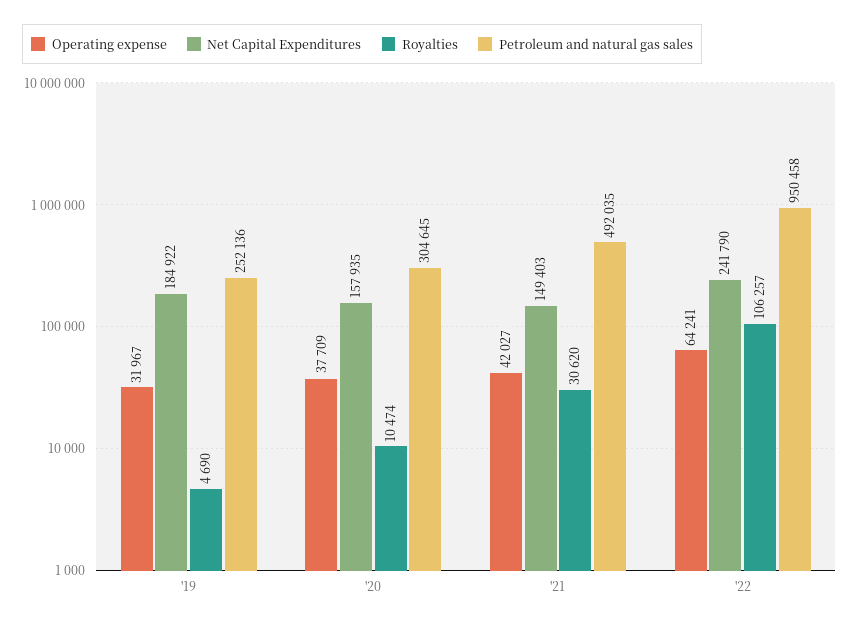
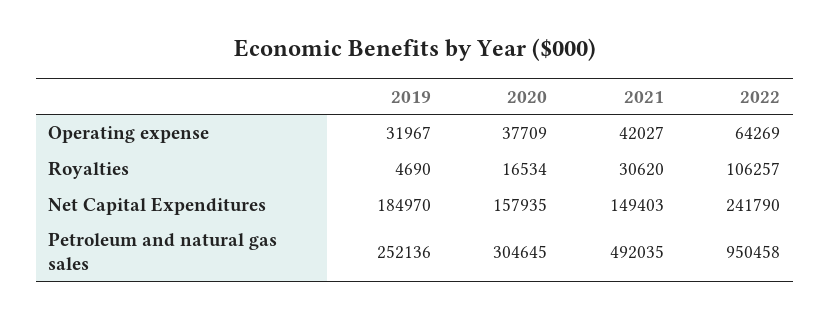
Net Capital Expenditures, '19: 184922 -> 184970
Royalties, '20: 10474 -> 16534
Operating expense, '22: 64241 -> 64269

